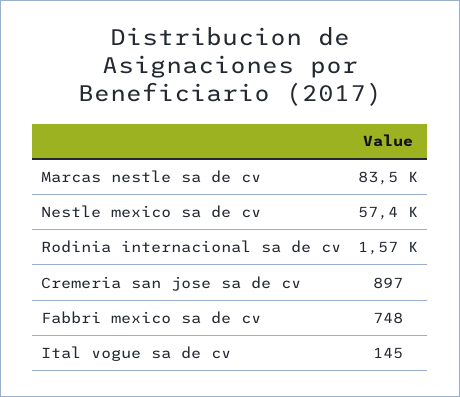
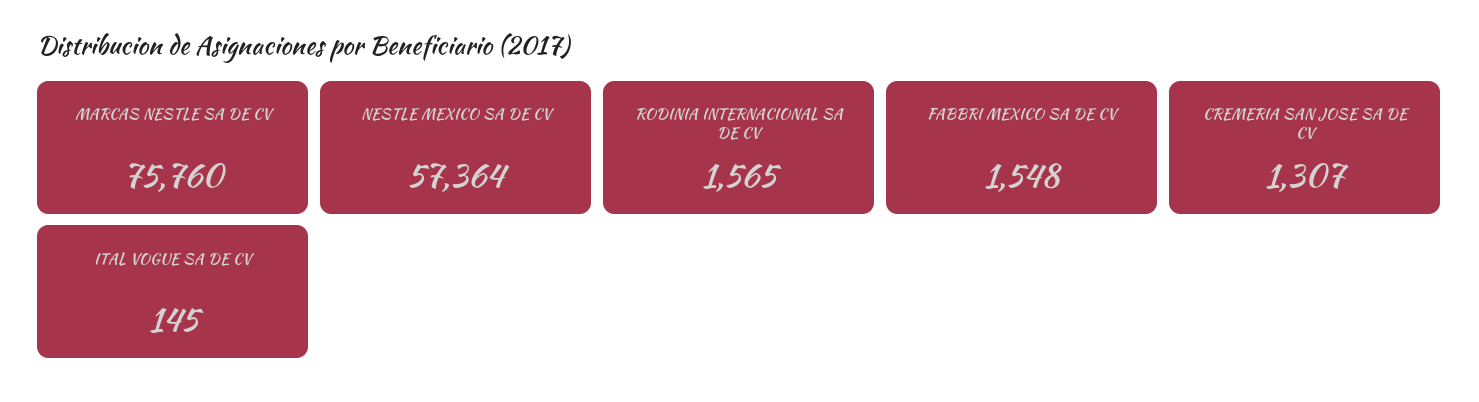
Marcas nestle sa de cv: 83500 -> 75760
Cremeria san jose sa de cv: 897 -> 1307
Fabbri mexico sa de cv: 748 -> 1548

